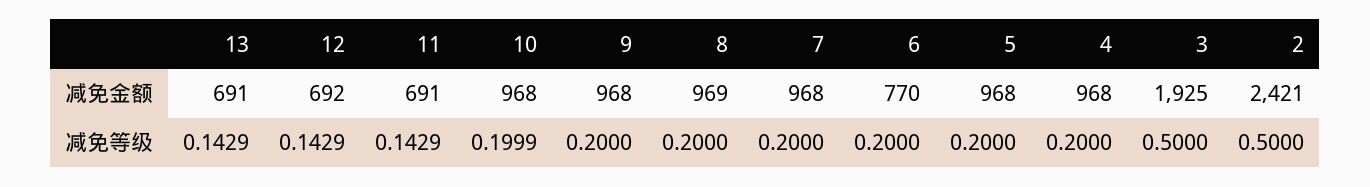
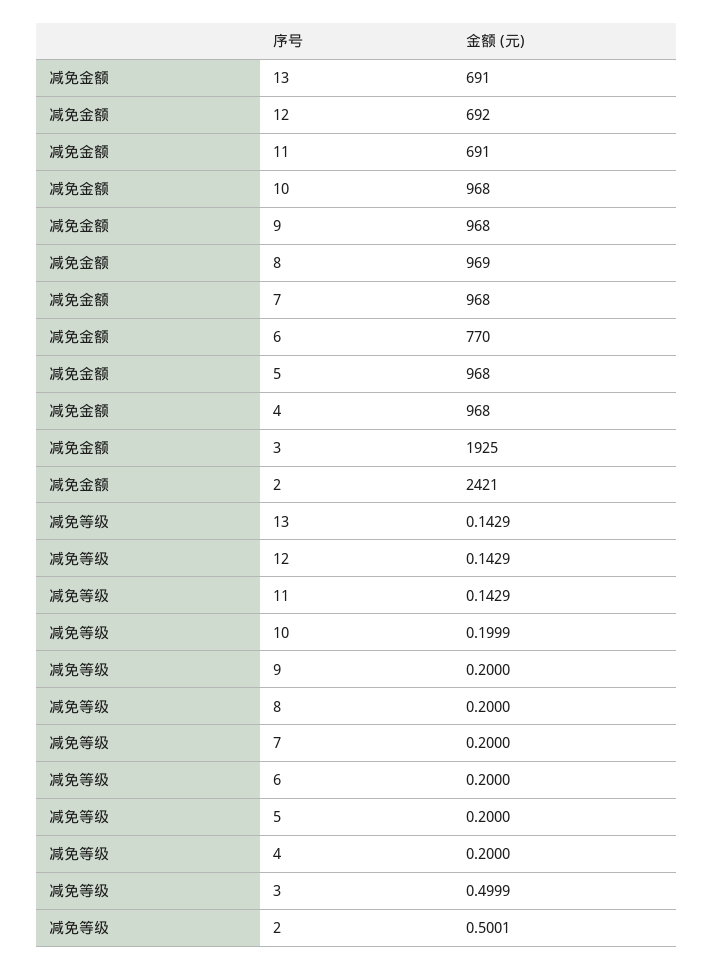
3, 减免等级: 0.5 -> 0.4999
2, 减免等级: 0.5 -> 0.5001

